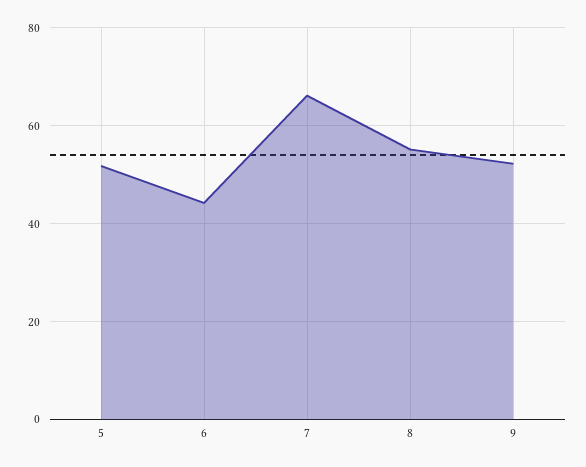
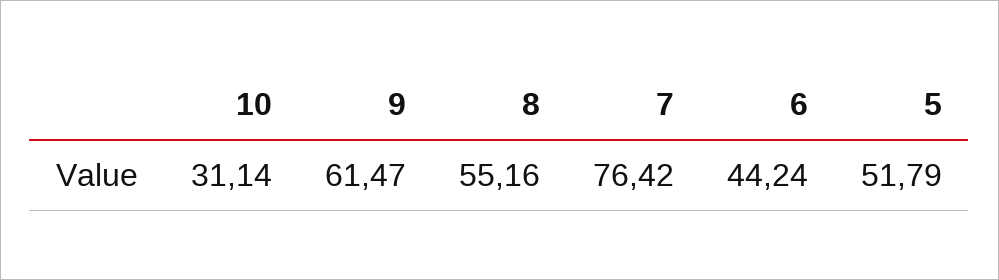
7: 66 -> 76.42
9: 52 -> 61.47
10: none -> 31.14

